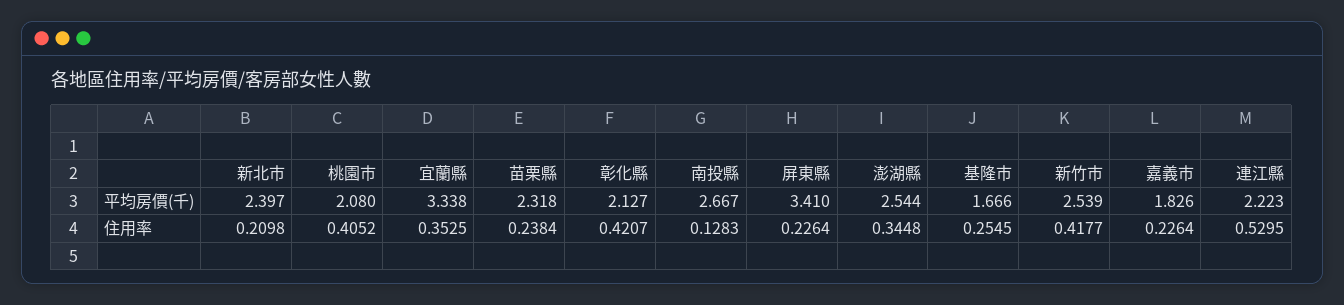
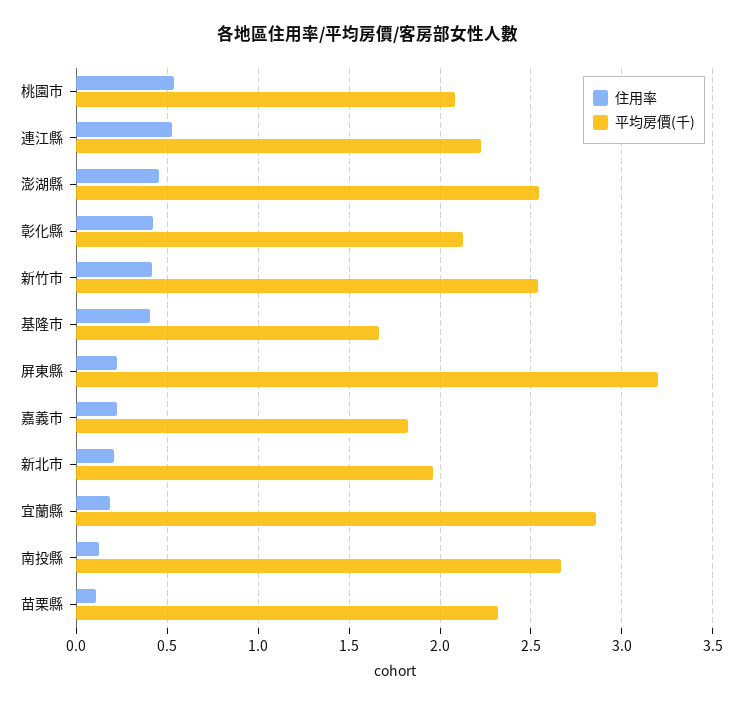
平均房價(千), 新北市: 2.397 -> 1.95
平均房價(千), 宜蘭縣: 3.338 -> 2.85
平均房價(千), 屏東縣: 3.41 -> 3.2
住用率, 桃園市: 0.4052 -> 0.55
住用率, 宜蘭縣: 0.3525 -> 0.2
住用率, 苗栗縣: 0.2384 -> 0.1
住用率, 澎湖縣: 0.3448 -> 0.45
住用率, 基隆市: 0.2545 -> 0.4

